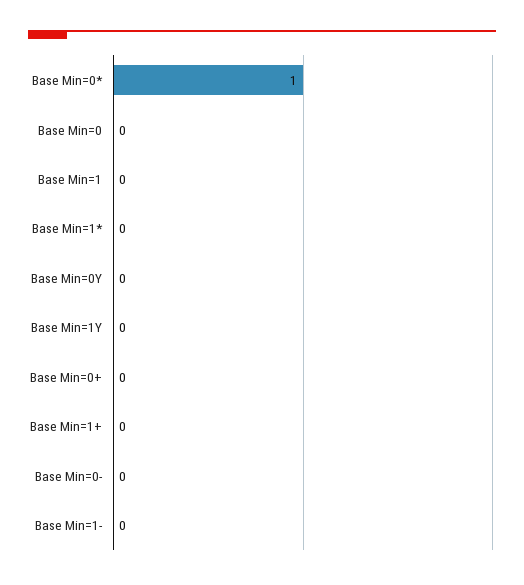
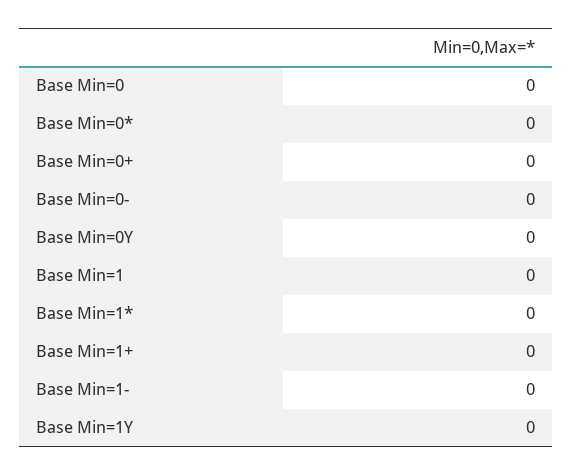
Base Min=0*: 1 -> 0

